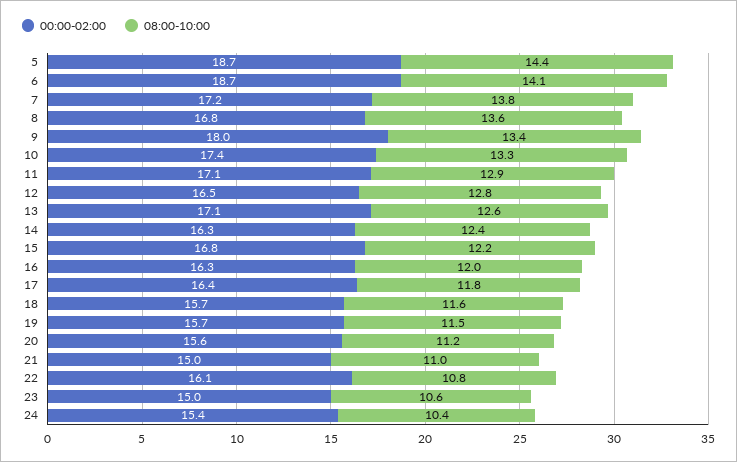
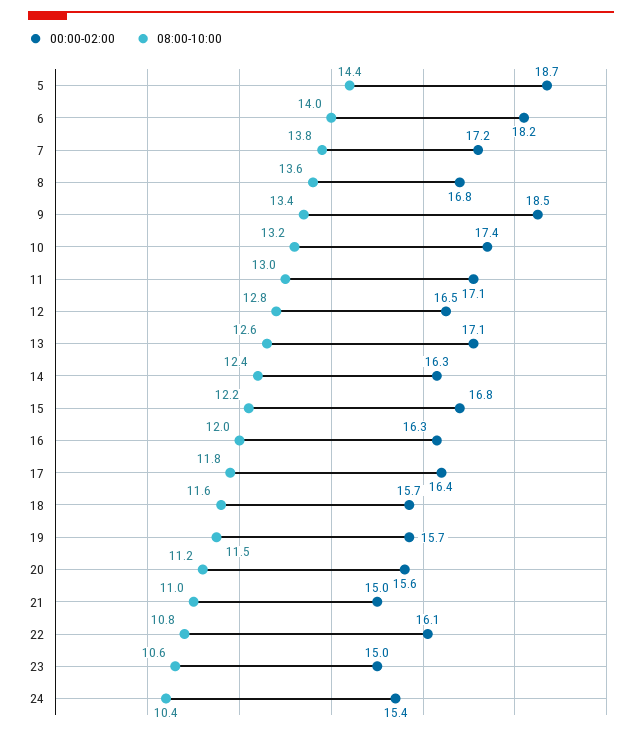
00:00-02:00, 6: 18.7 -> 18.2
08:00-10:00, 6: 14.1 -> 14
00:00-02:00, 9: 18 -> 18.5
08:00-10:00, 10: 13.3 -> 13.2
08:00-10:00, 11: 12.9 -> 13

